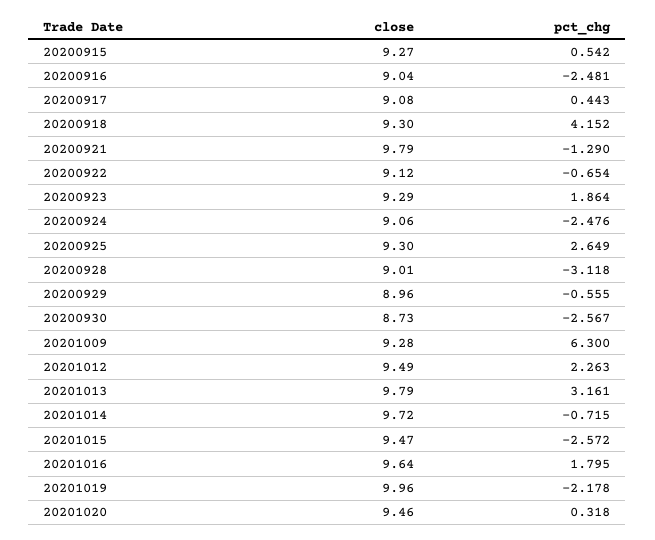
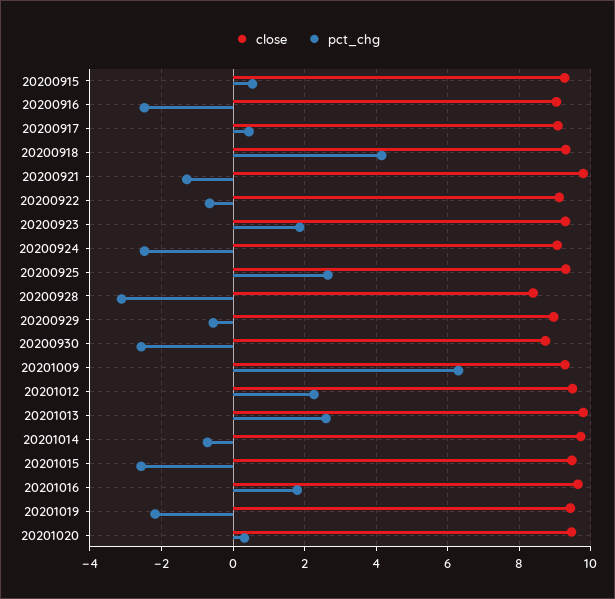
close, 20200928: 9.01 -> 8.4
pct_chg, 20201013: 3.161 -> 2.6
close, 20201019: 9.96 -> 9.4

